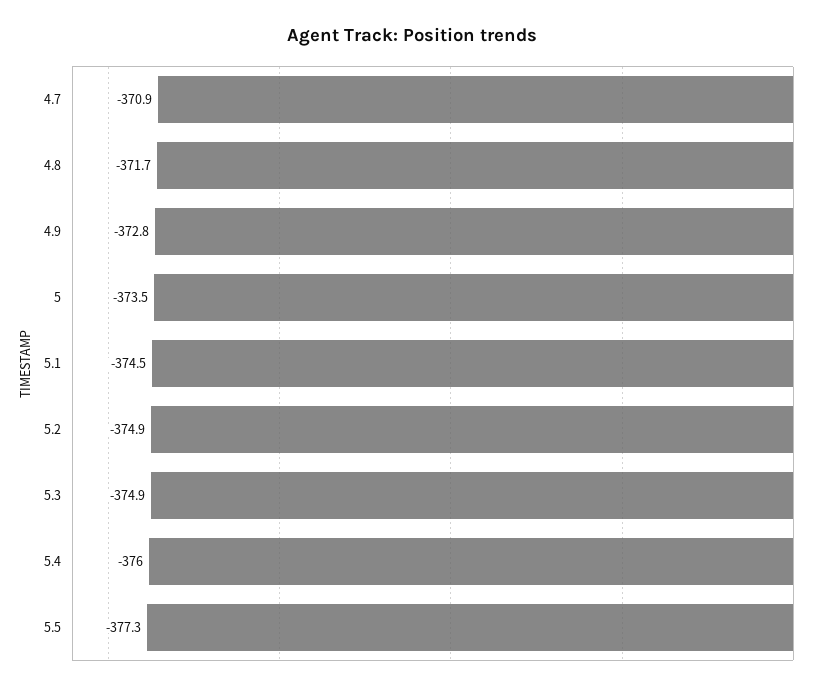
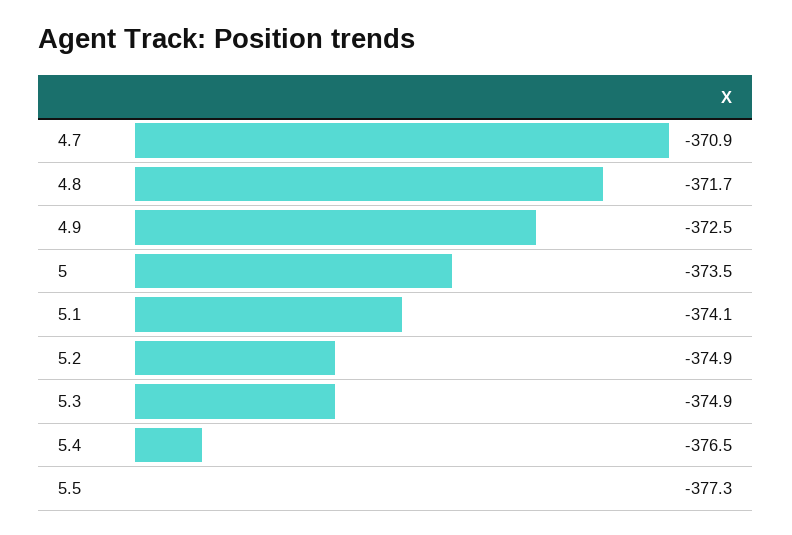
4.9: -372.8 -> -372.5
5.1: -374.5 -> -374.1
5.4: -376 -> -376.5

